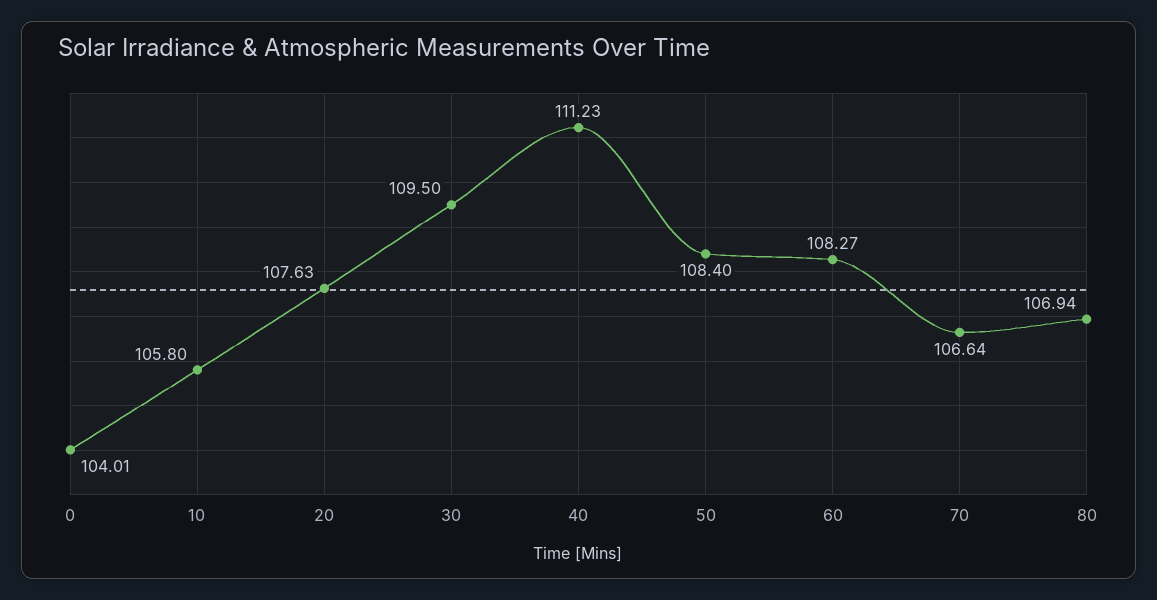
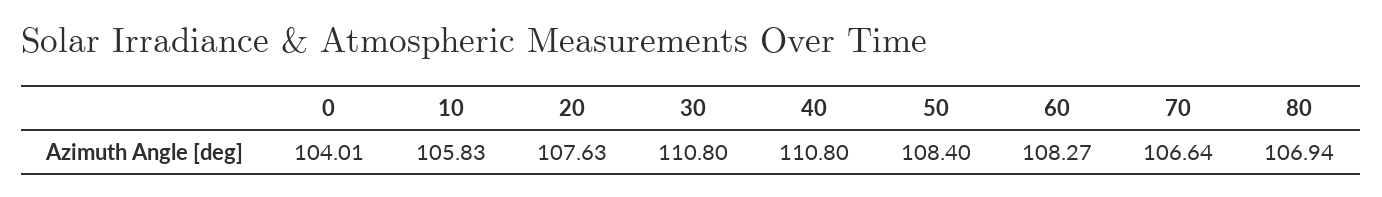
10: 105.8 -> 105.83
30: 109.5 -> 110.8
40: 111.23 -> 110.8

